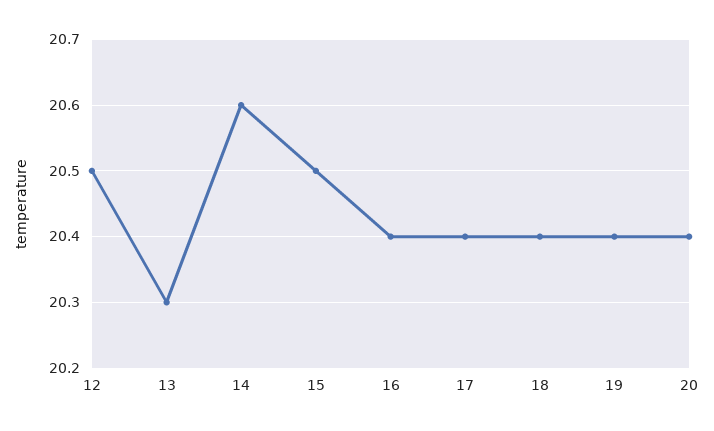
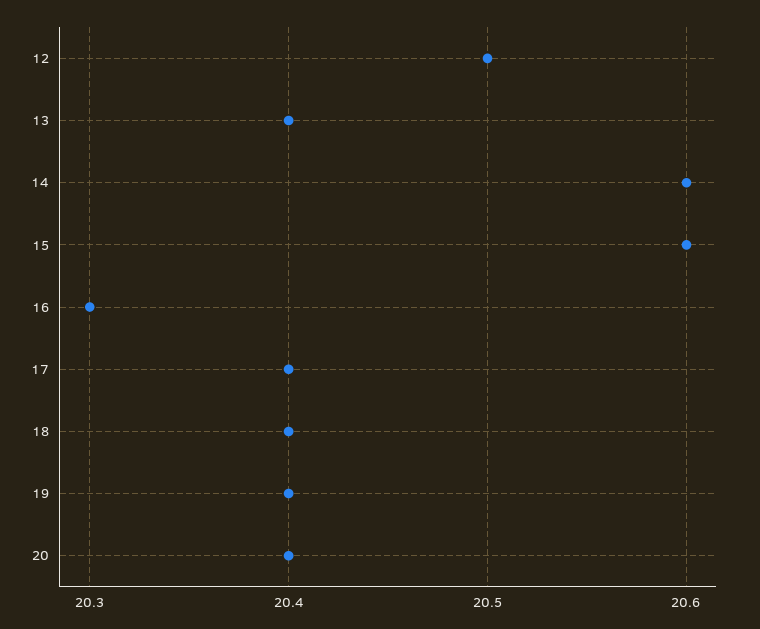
13: 20.3 -> 20.4
15: 20.5 -> 20.6
16: 20.4 -> 20.3

